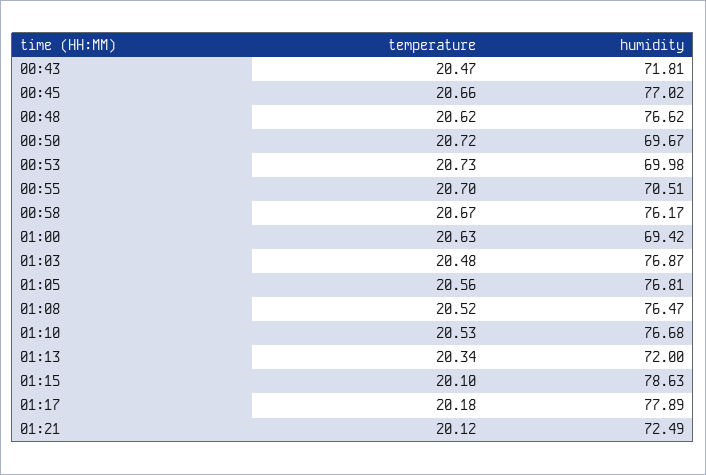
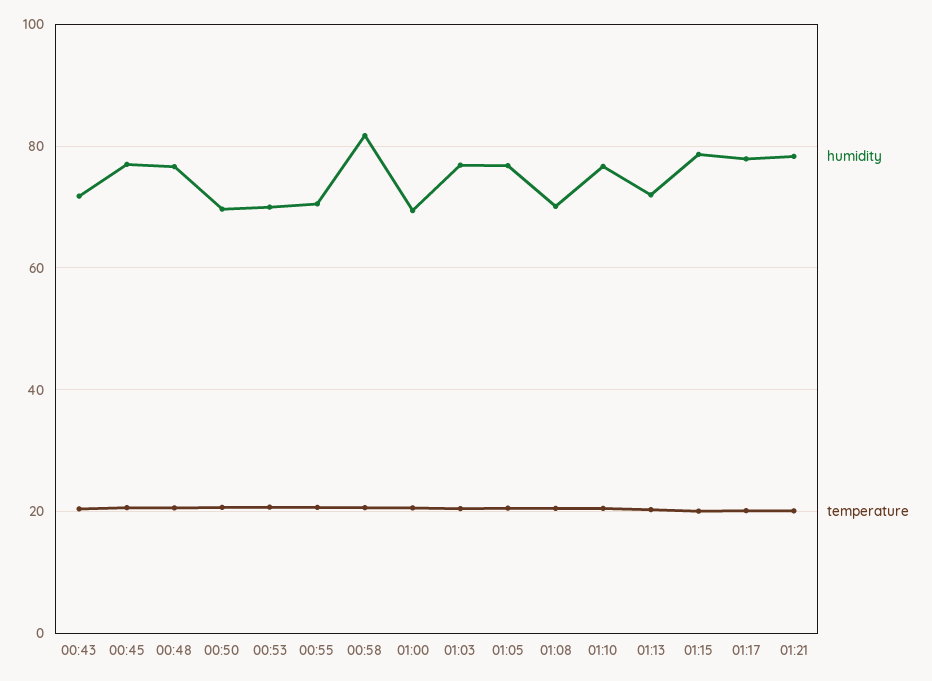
humidity, 00:58: 76.17 -> 82
humidity, 01:08: 76.47 -> 70
humidity, 01:21: 72.49 -> 78

